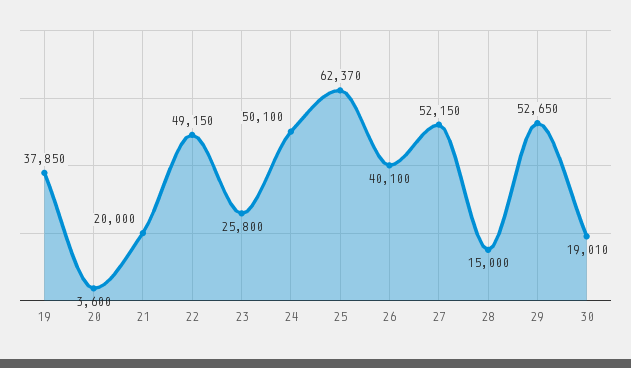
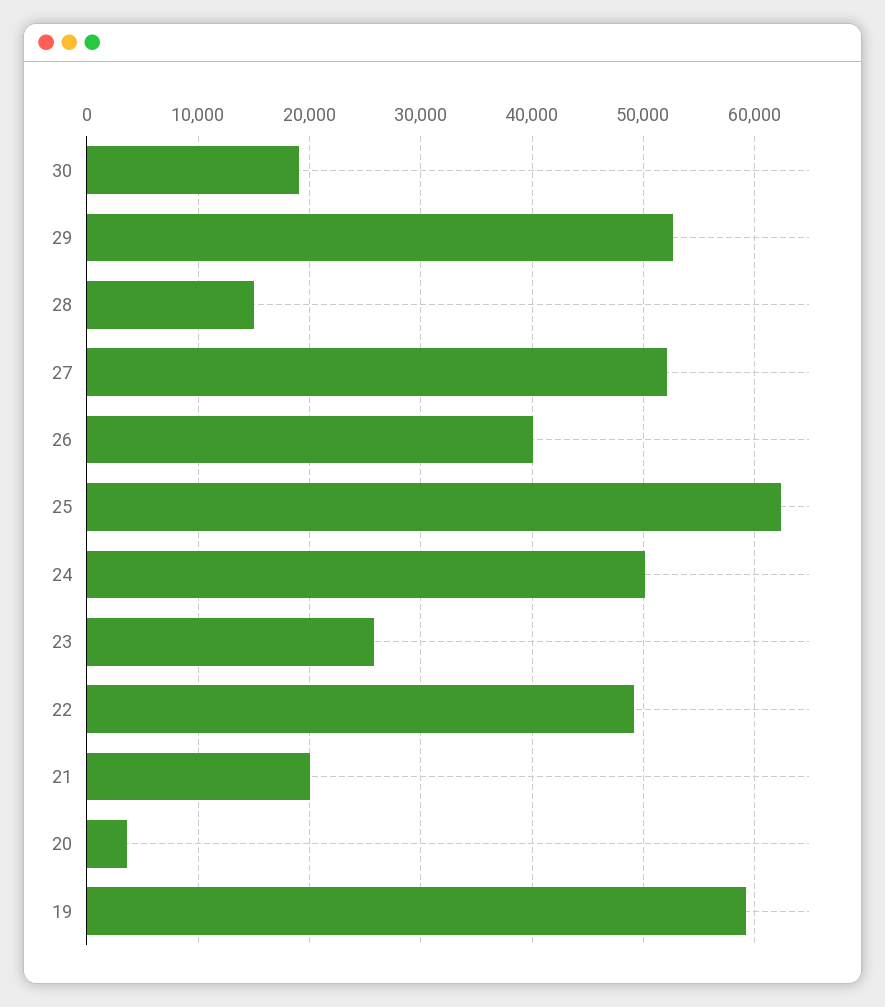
19: 37850 -> 59000

